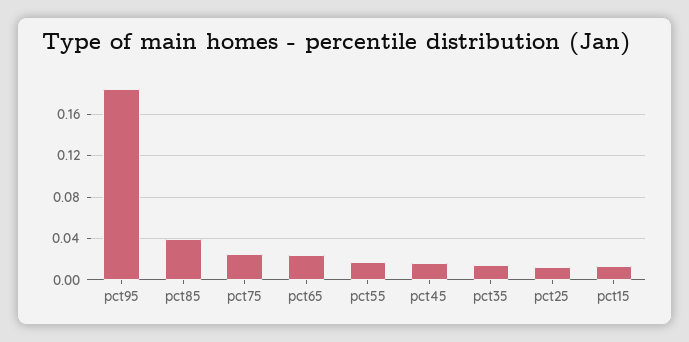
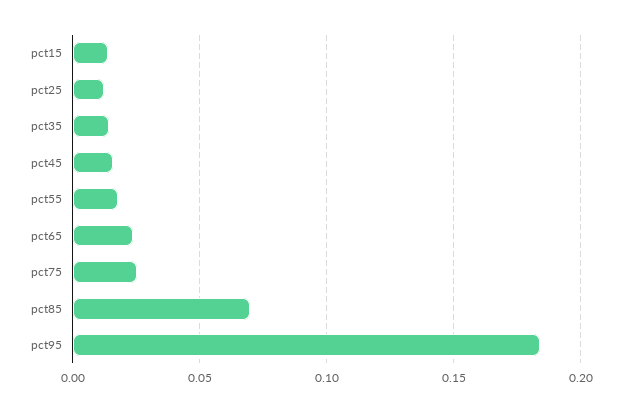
pct85: 0.04 -> 0.07

